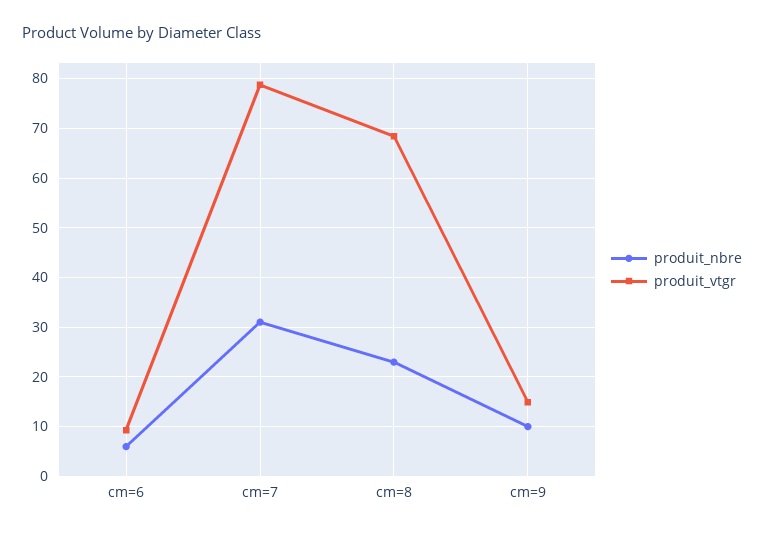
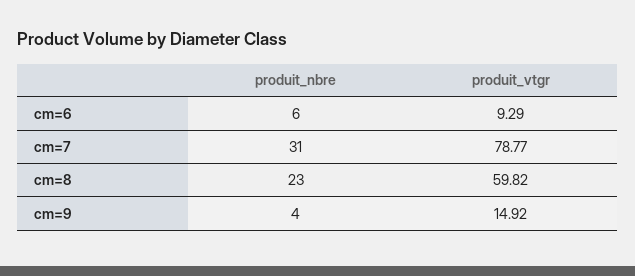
produit_vtgr, cm=8: 68 -> 59.82
produit_nbre, cm=9: 10 -> 4

